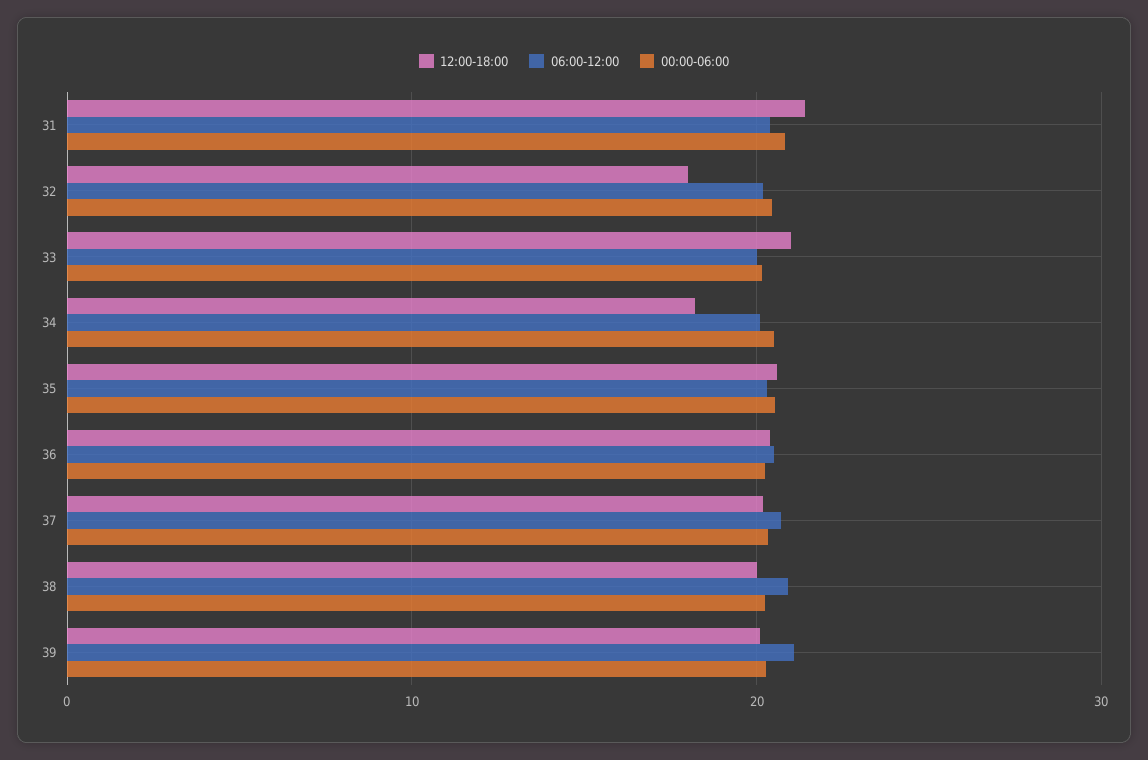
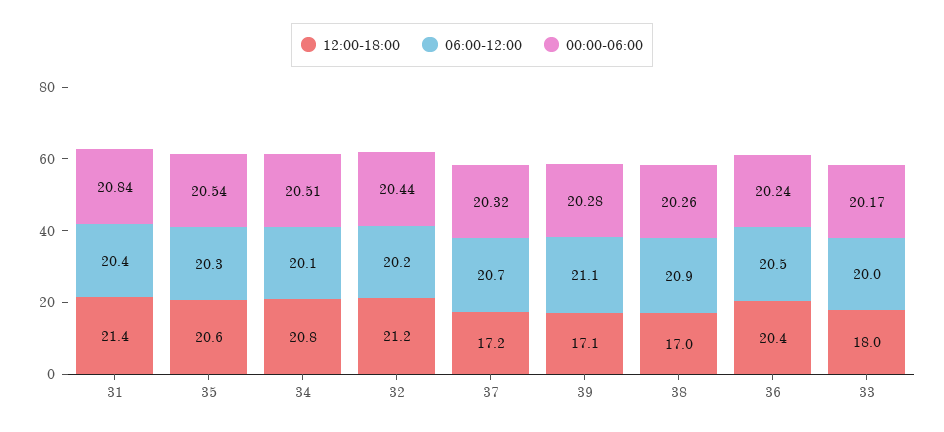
12:00-18:00, 32: 18 -> 21.2
12:00-18:00, 33: 21 -> 18
12:00-18:00, 34: 18 -> 20.8
12:00-18:00, 37: 20 -> 17.2
12:00-18:00, 38: 20 -> 17
12:00-18:00, 39: 20 -> 17.1

